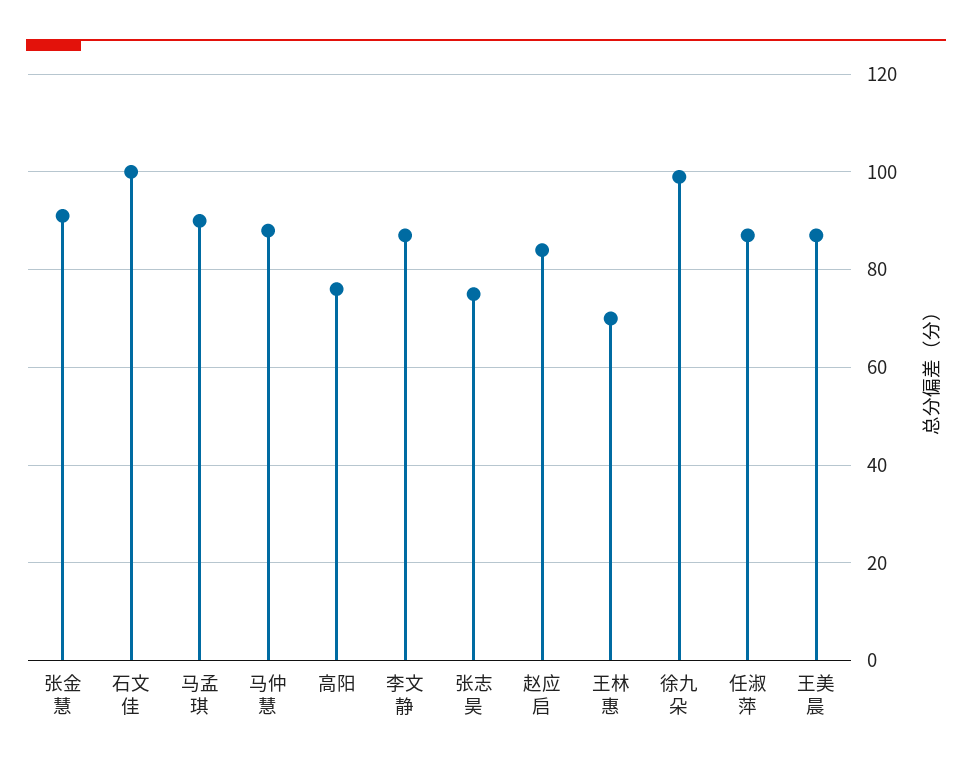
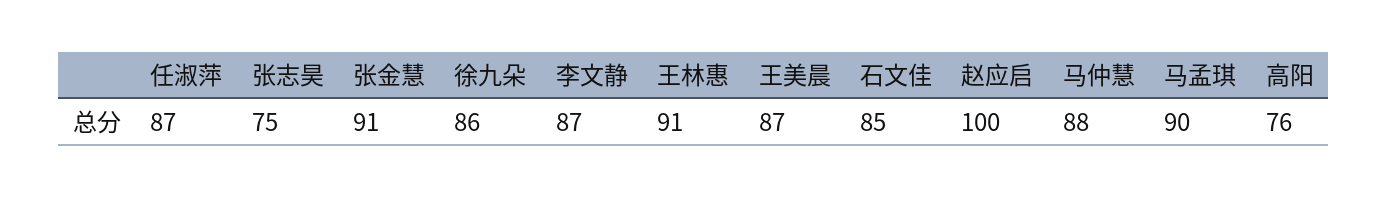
石文佳: 100 -> 85
赵应启: 85 -> 100
王林惠: 70 -> 91
徐九朵: 100 -> 86

